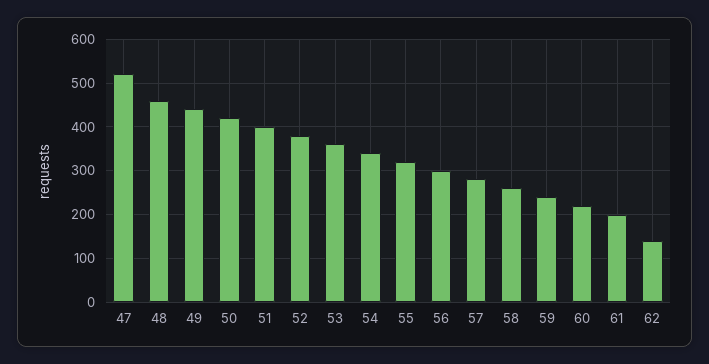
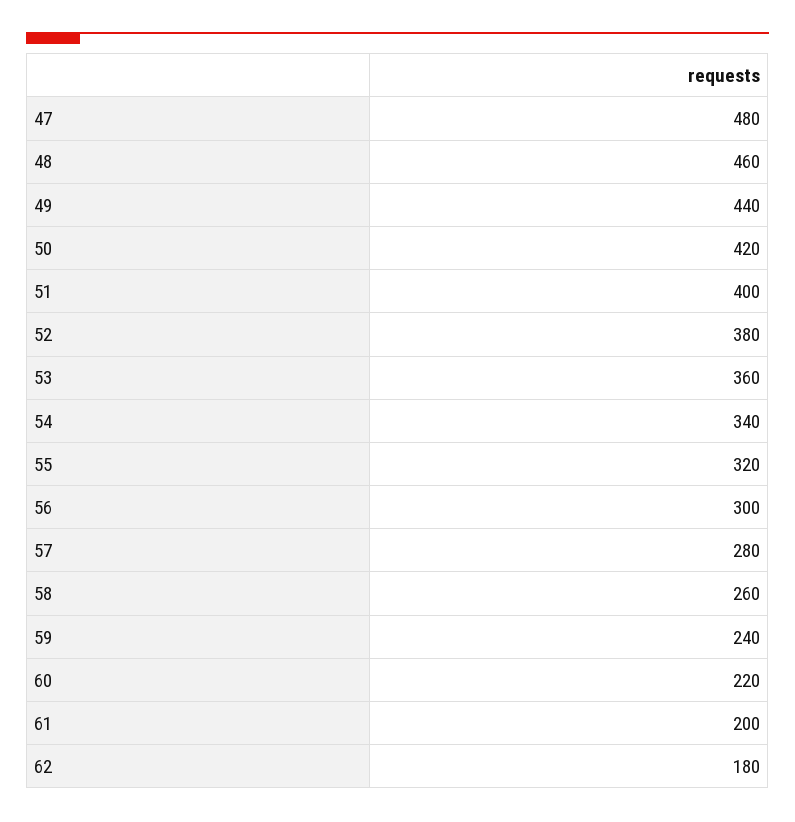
47: 520 -> 480
62: 140 -> 180

